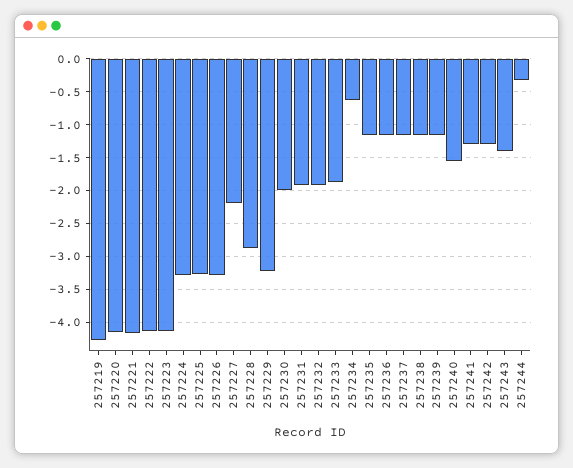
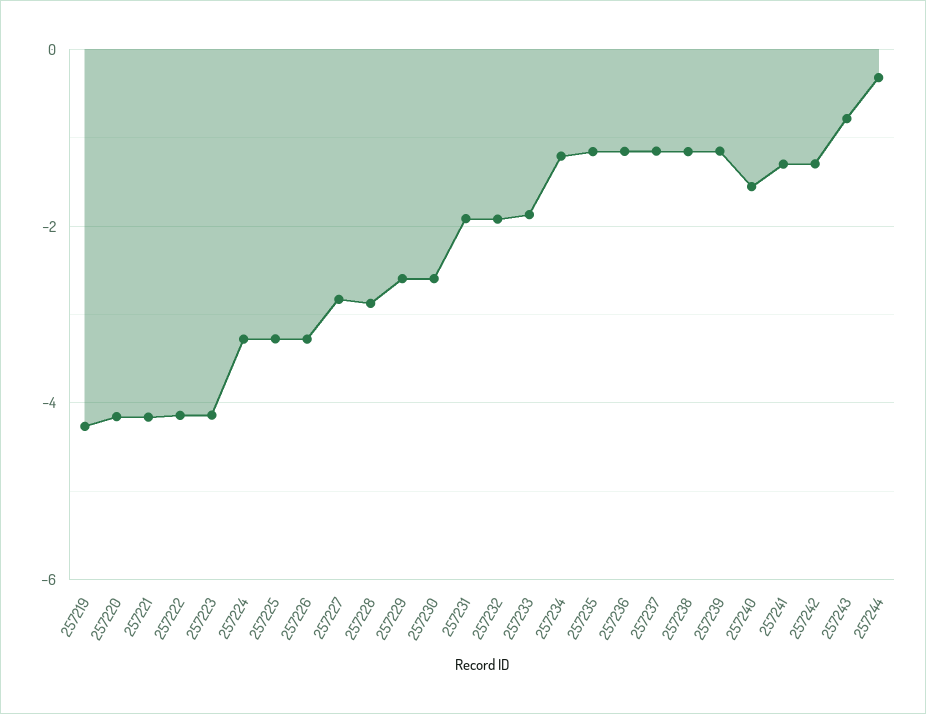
257227: -2.2 -> -2.8
257229: -3.2 -> -2.6
257230: -2 -> -2.6
257234: -0.6 -> -1.2
257243: -1.4 -> -0.8

